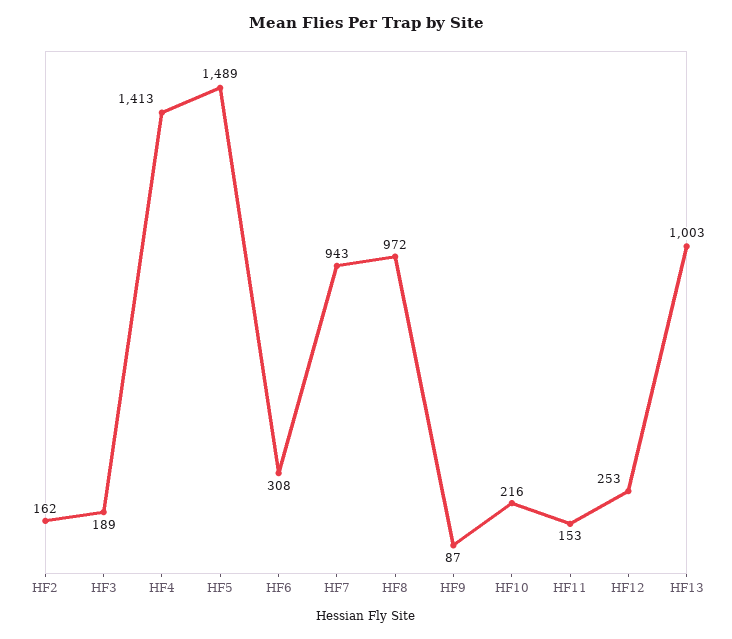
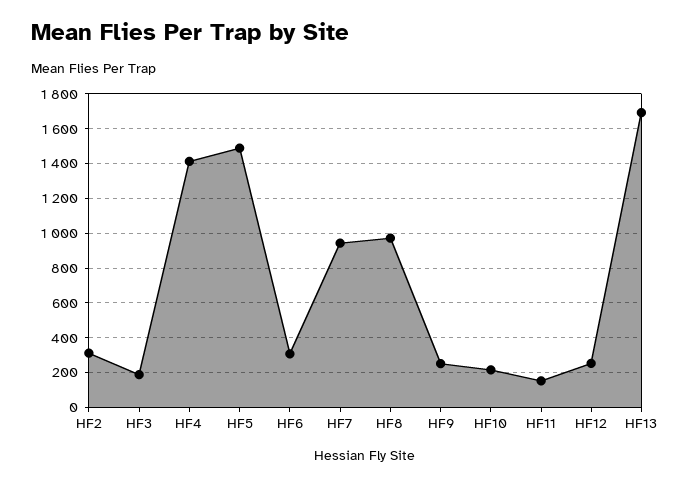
HF2: 162 -> 300
HF9: 87 -> 250
HF13: 1003 -> 1700

